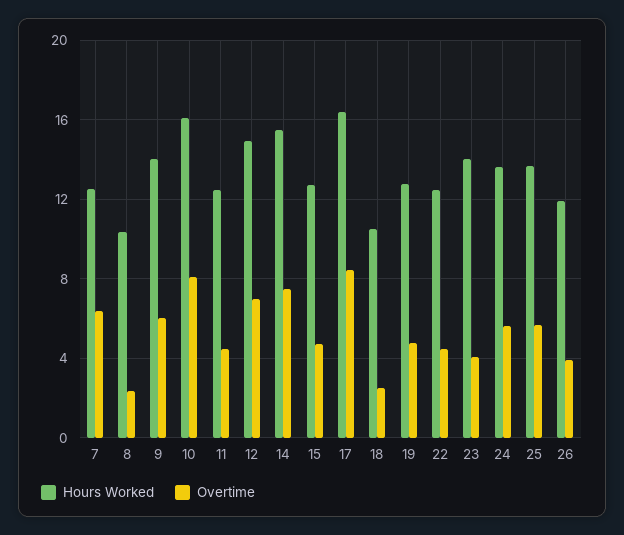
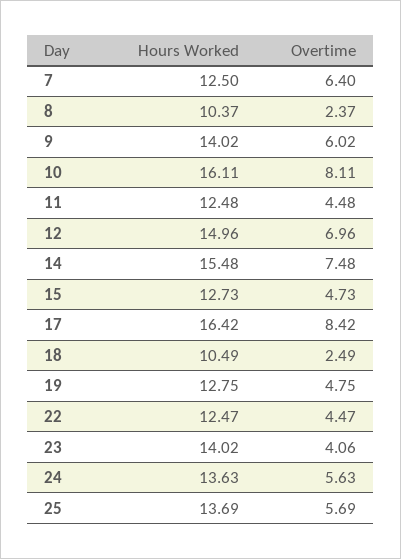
Hours Worked, 26: 12 -> none
Overtime, 26: 4 -> none

